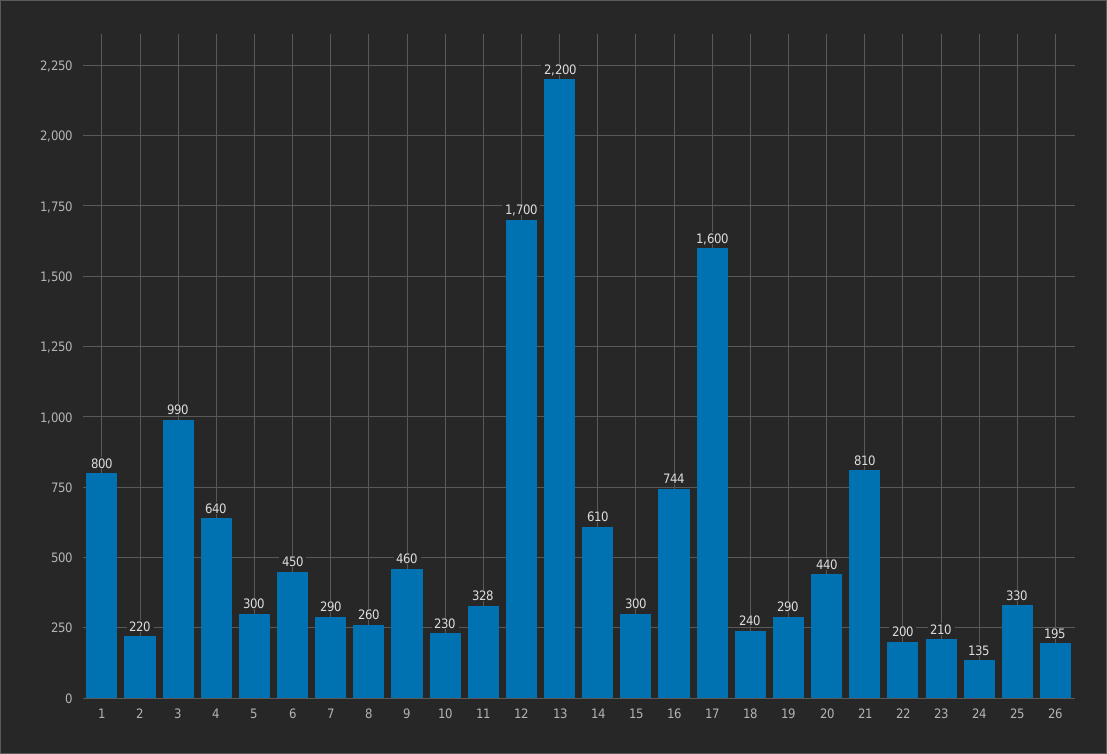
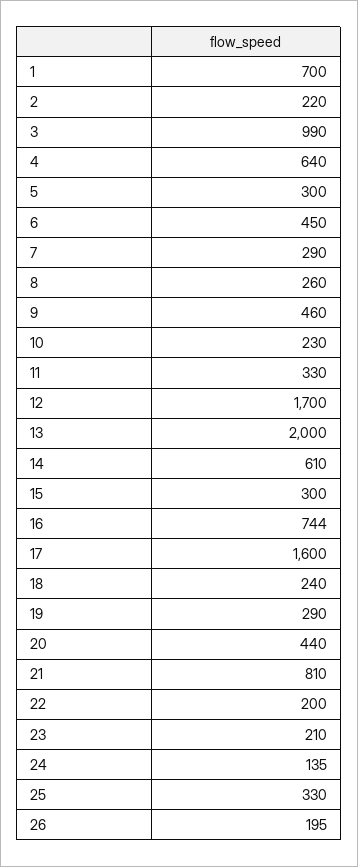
1: 800 -> 700
11: 328 -> 330
13: 2200 -> 2000

